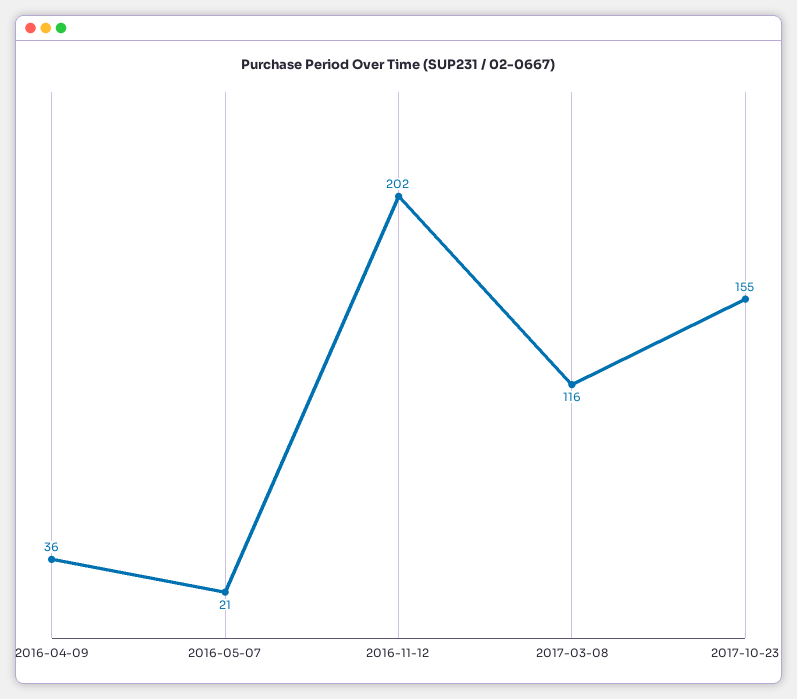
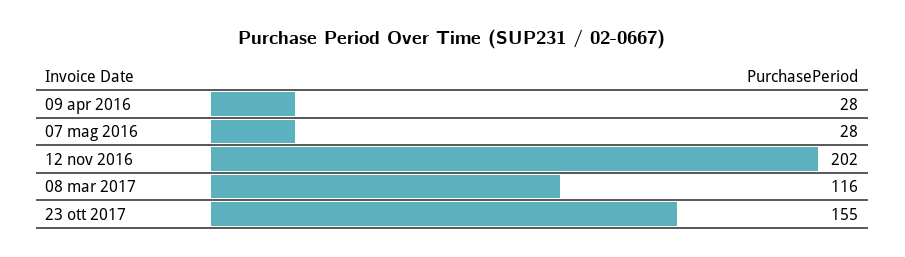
2016-04-09: 36 -> 28
2016-05-07: 21 -> 28

